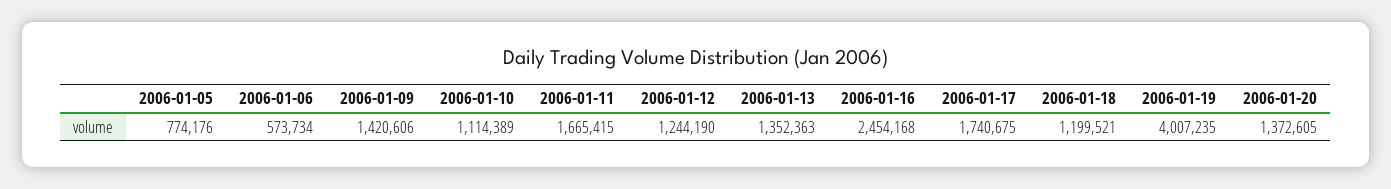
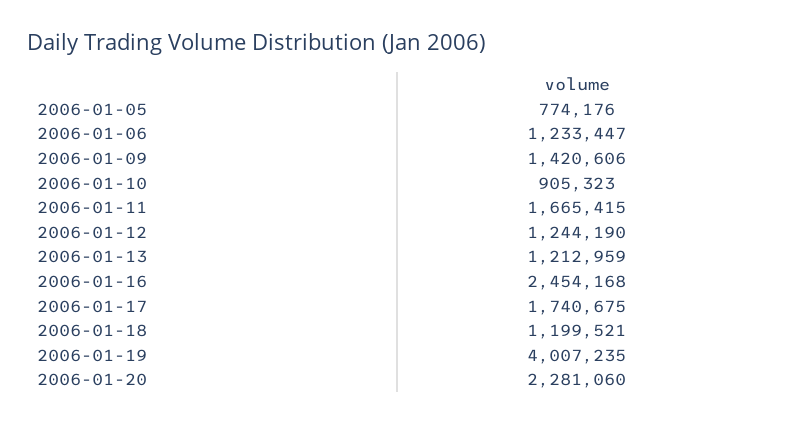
2006-01-06: 573734 -> 1233447
2006-01-10: 1114389 -> 905323
2006-01-13: 1352363 -> 1212959
2006-01-20: 1372605 -> 2281060

